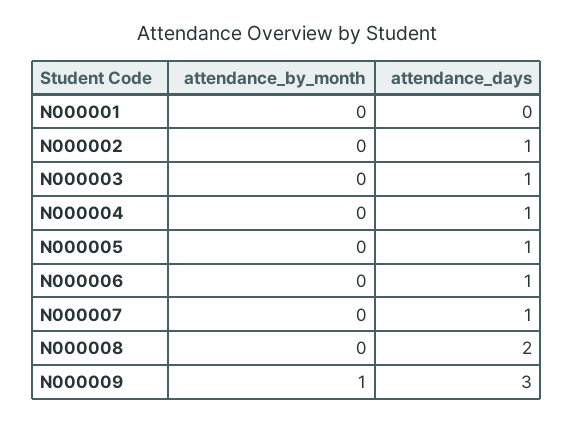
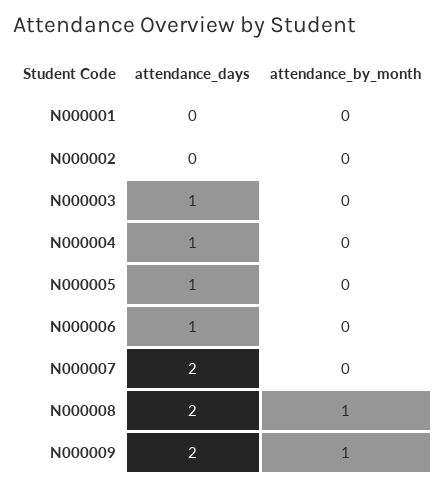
attendance_days, N000002: 1 -> 0
attendance_days, N000007: 1 -> 2
attendance_by_month, N000008: 0 -> 1
attendance_days, N000009: 3 -> 2

